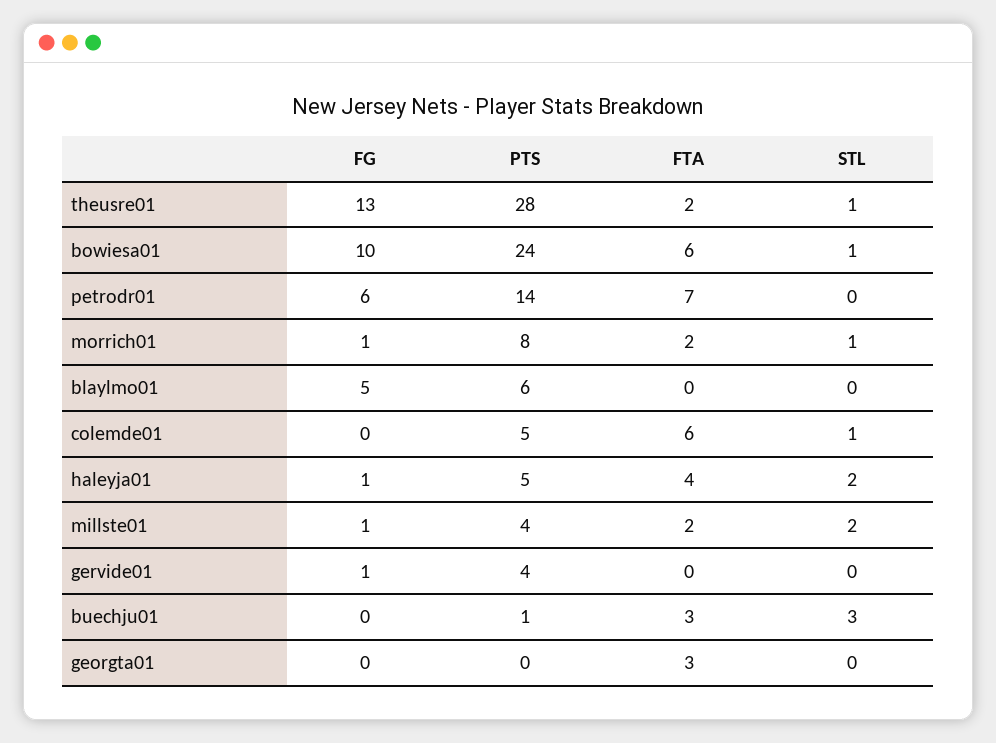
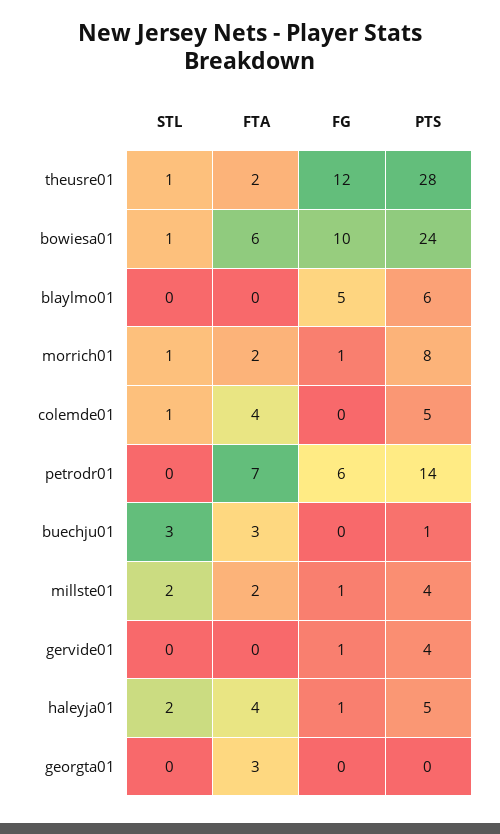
FG, theusre01: 13 -> 12
FTA, colemde01: 6 -> 4

